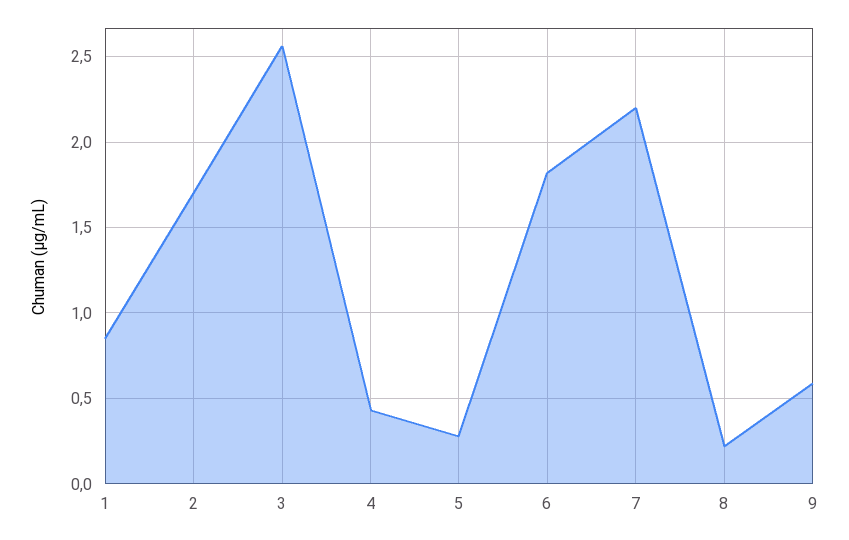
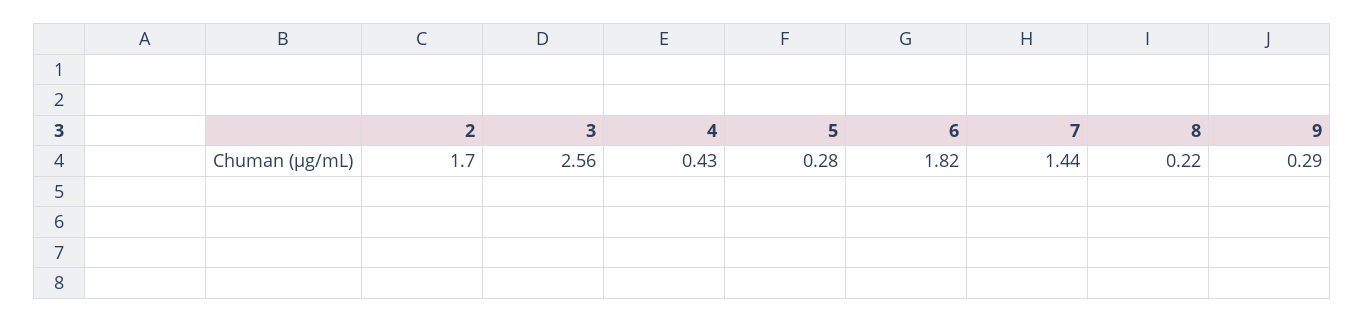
1: 0.85 -> none
7: 2.2 -> 1.44
9: 0.6 -> 0.29

